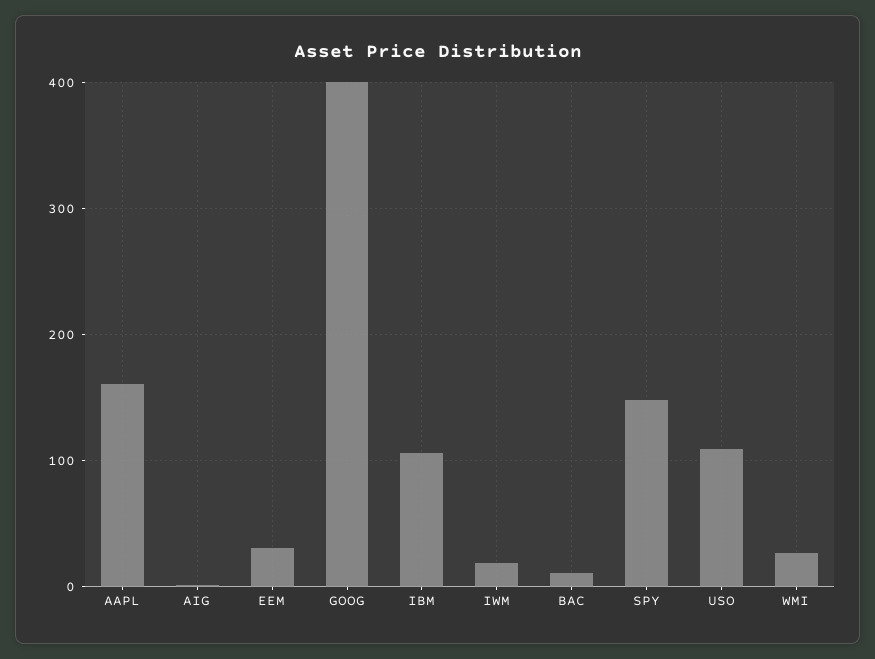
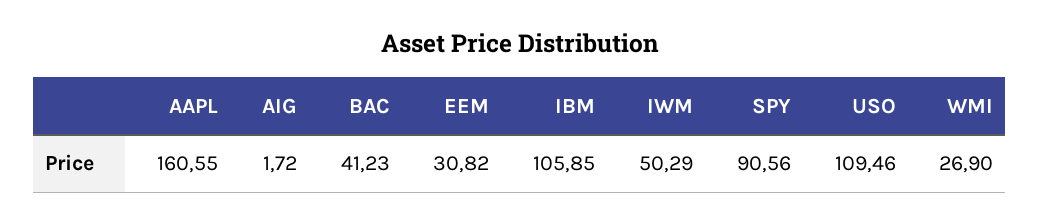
GOOG: 400 -> none
IWM: 20 -> 50.29
BAC: 10 -> 41.23
SPY: 150 -> 90.56

